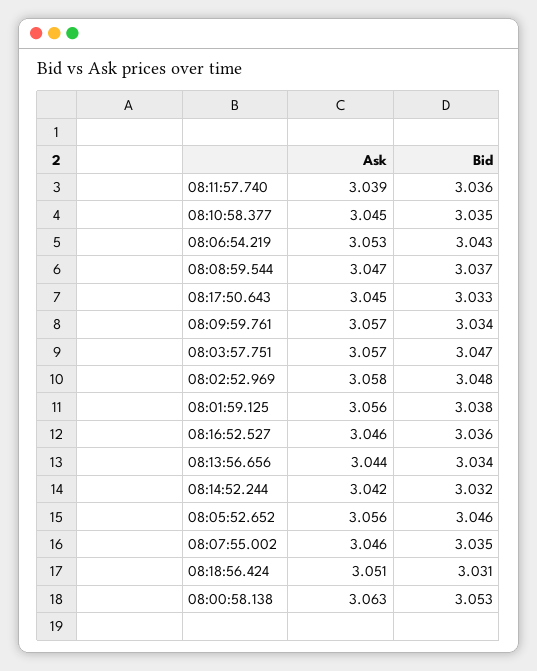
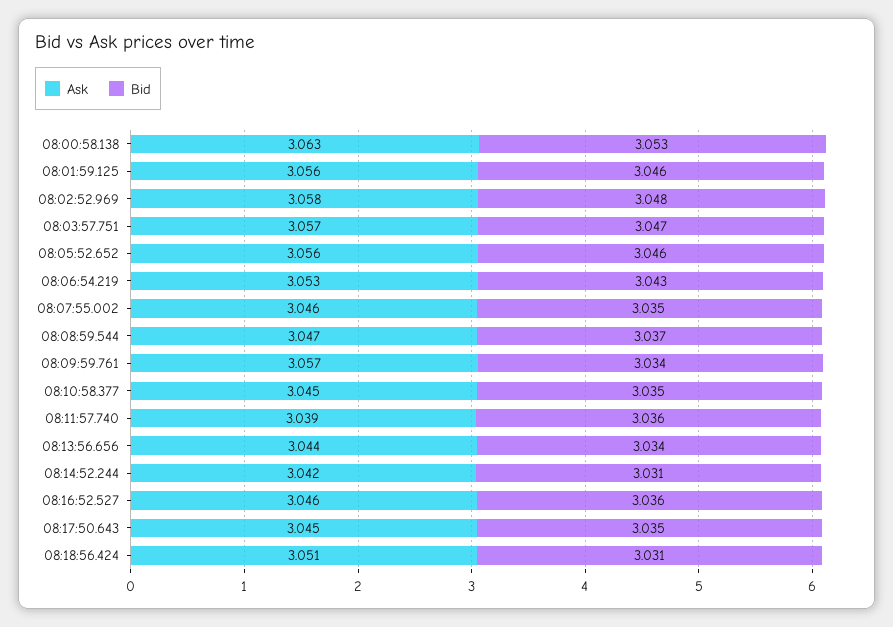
Bid, 08:17:50.643: 3.033 -> 3.035
Bid, 08:01:59.125: 3.038 -> 3.046
Bid, 08:14:52.244: 3.032 -> 3.031

